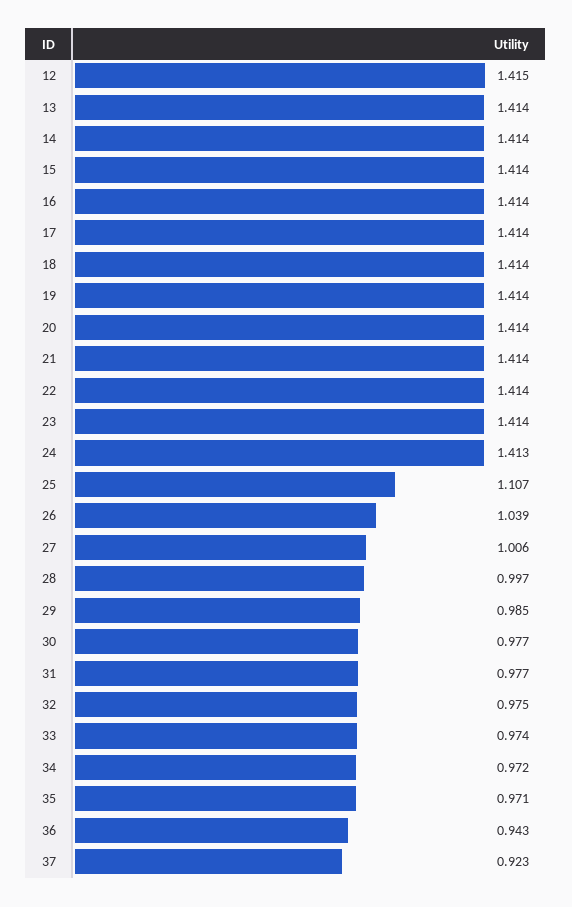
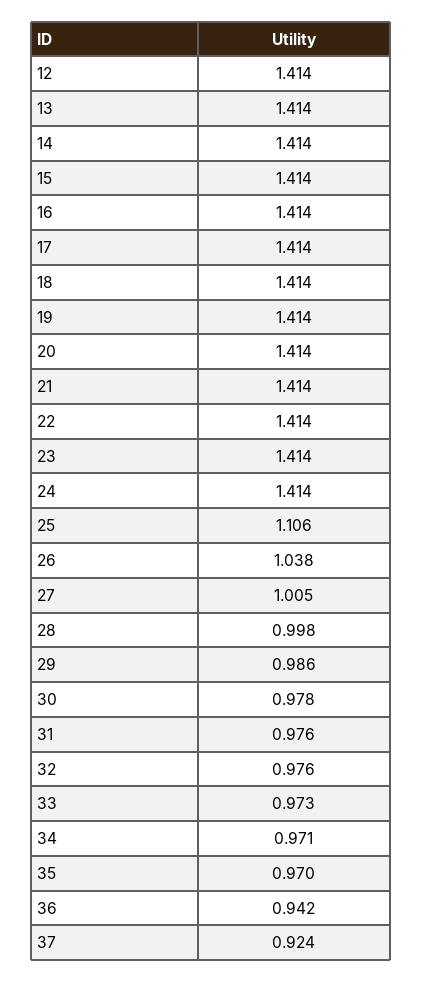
12: 1.415 -> 1.414
24: 1.413 -> 1.414
25: 1.107 -> 1.106
26: 1.039 -> 1.038
27: 1.006 -> 1.005
28: 0.997 -> 0.998
29: 0.985 -> 0.986
30: 0.977 -> 0.978
31: 0.977 -> 0.976
32: 0.975 -> 0.976
33: 0.974 -> 0.973
34: 0.972 -> 0.971
35: 0.971 -> 0.97
36: 0.943 -> 0.942
37: 0.923 -> 0.924

